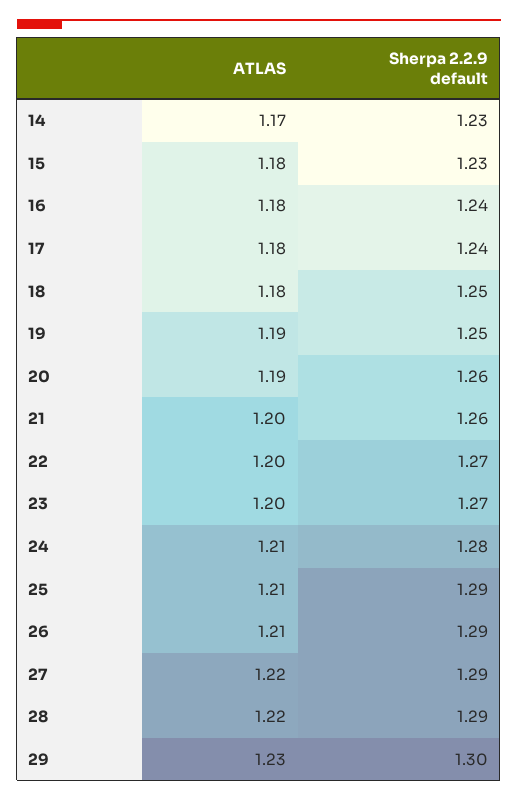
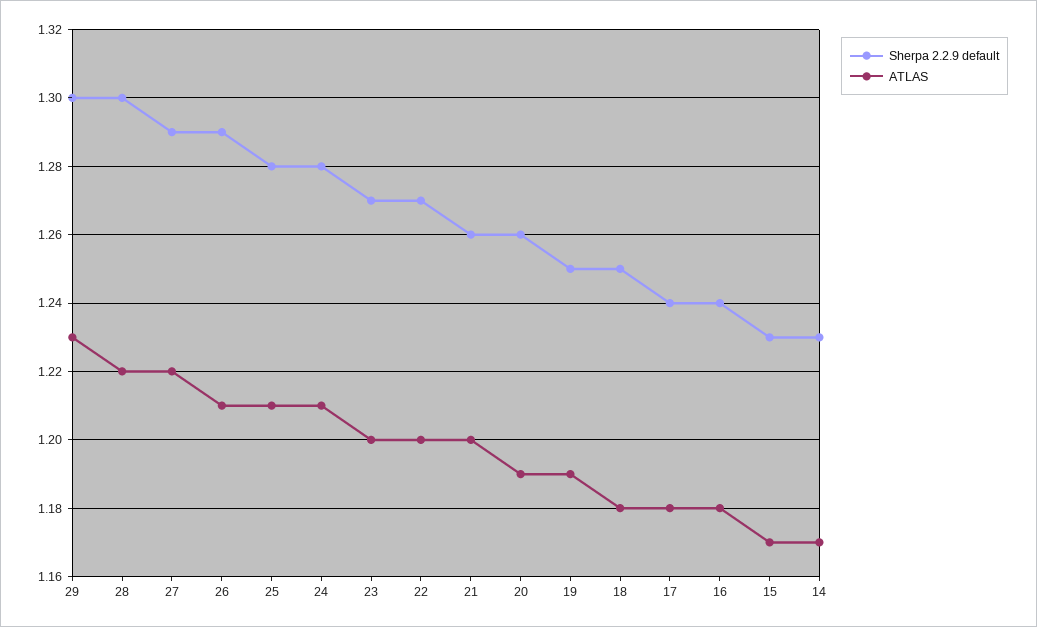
ATLAS, 15: 1.18 -> 1.17
Sherpa 2.2.9 default, 25: 1.29 -> 1.28
Sherpa 2.2.9 default, 28: 1.29 -> 1.3

